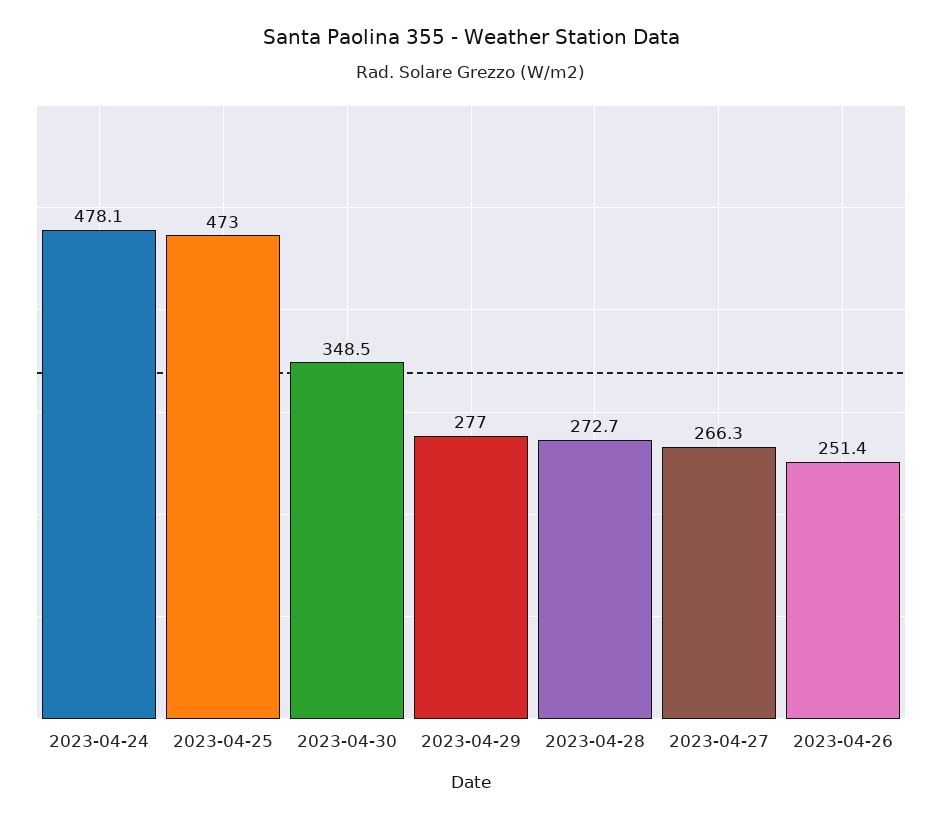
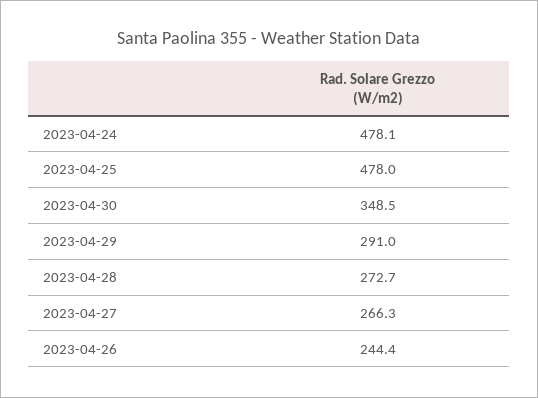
2023-04-25: 473 -> 478
2023-04-29: 277 -> 291
2023-04-26: 251.4 -> 244.4

